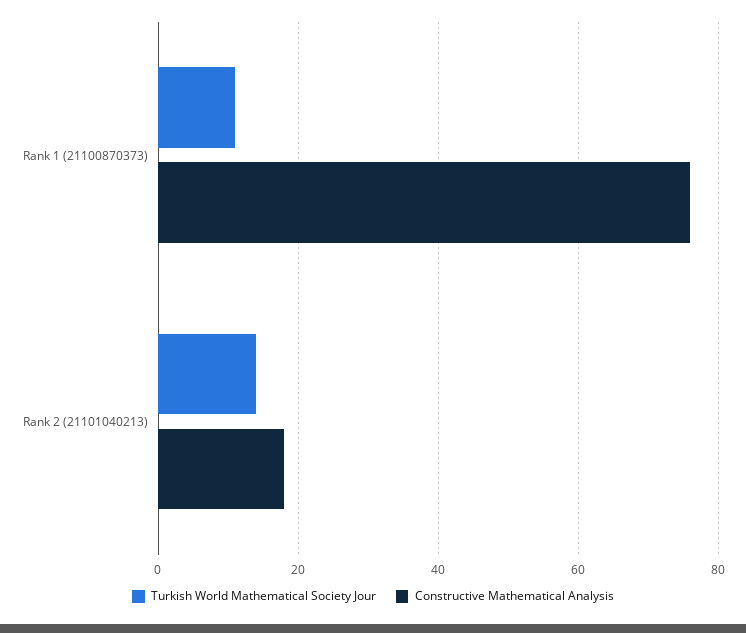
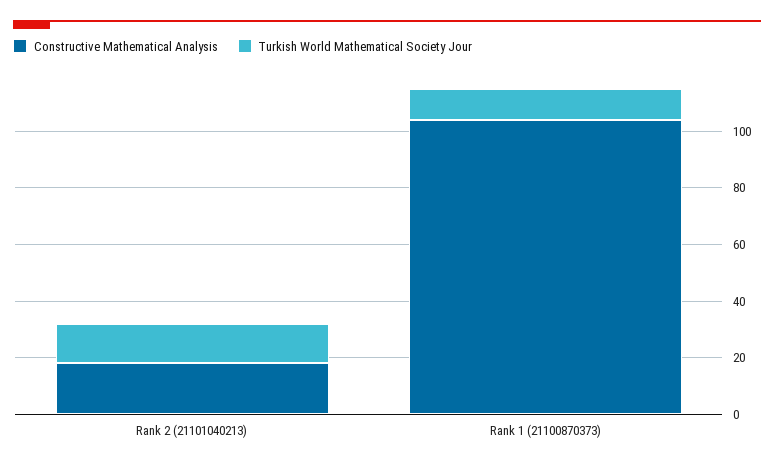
Constructive Mathematical Analysis, Rank 1 (21100870373): 75 -> 105

